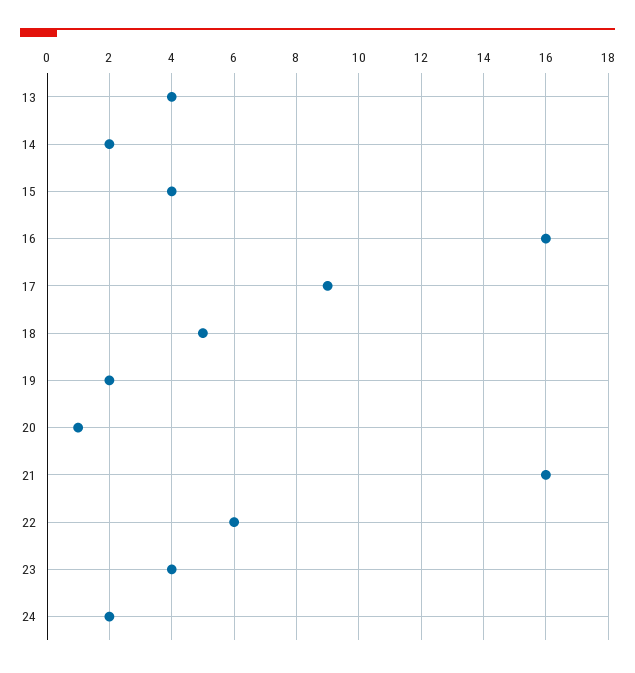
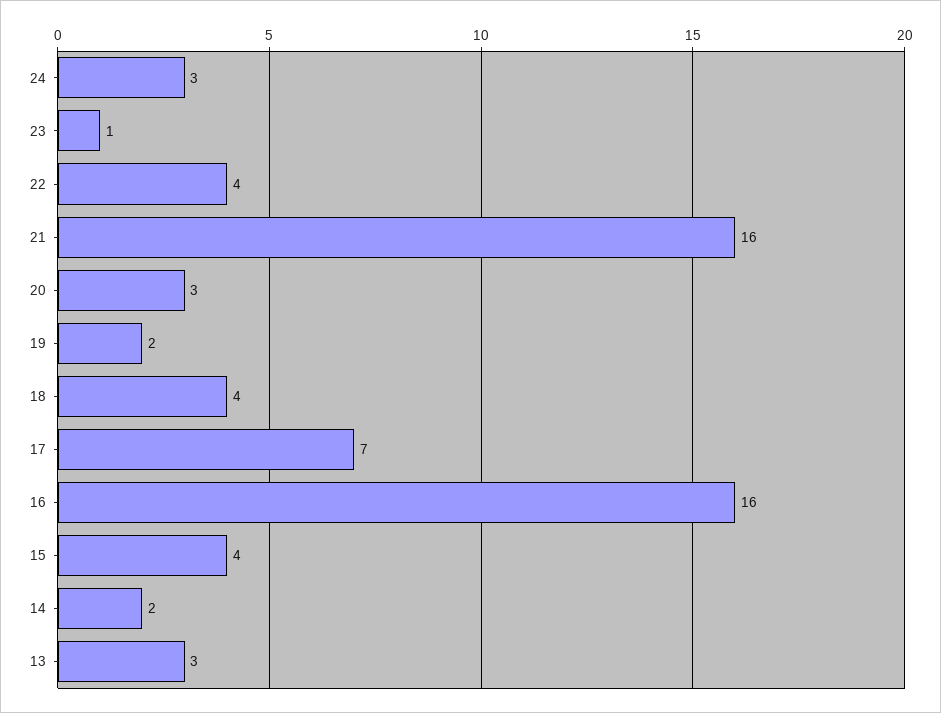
13: 4 -> 3
17: 9 -> 7
18: 5 -> 4
20: 1 -> 3
22: 6 -> 4
23: 4 -> 1
24: 2 -> 3

